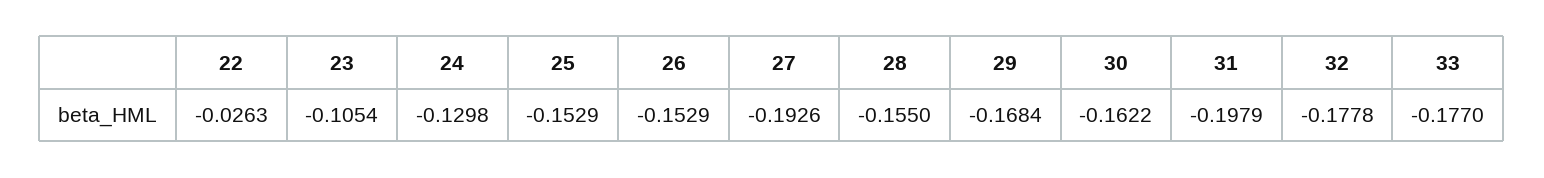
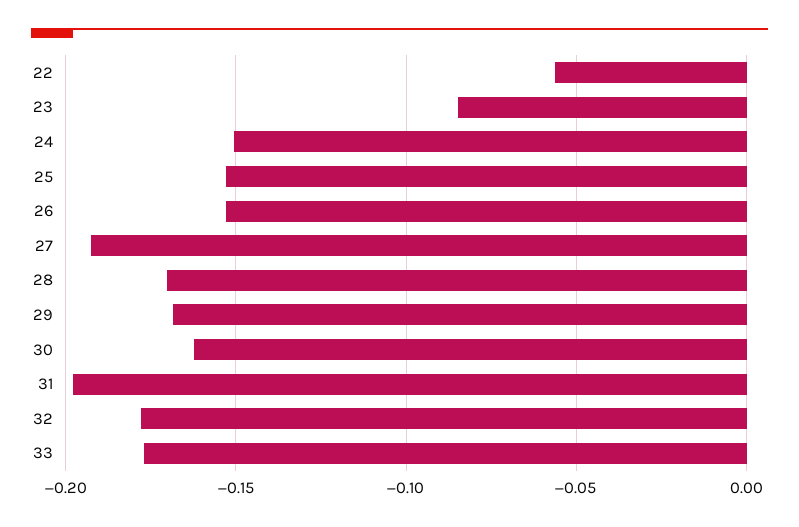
22: -0.0263 -> -0.055
23: -0.1054 -> -0.085
24: -0.1298 -> -0.15
28: -0.155 -> -0.17

